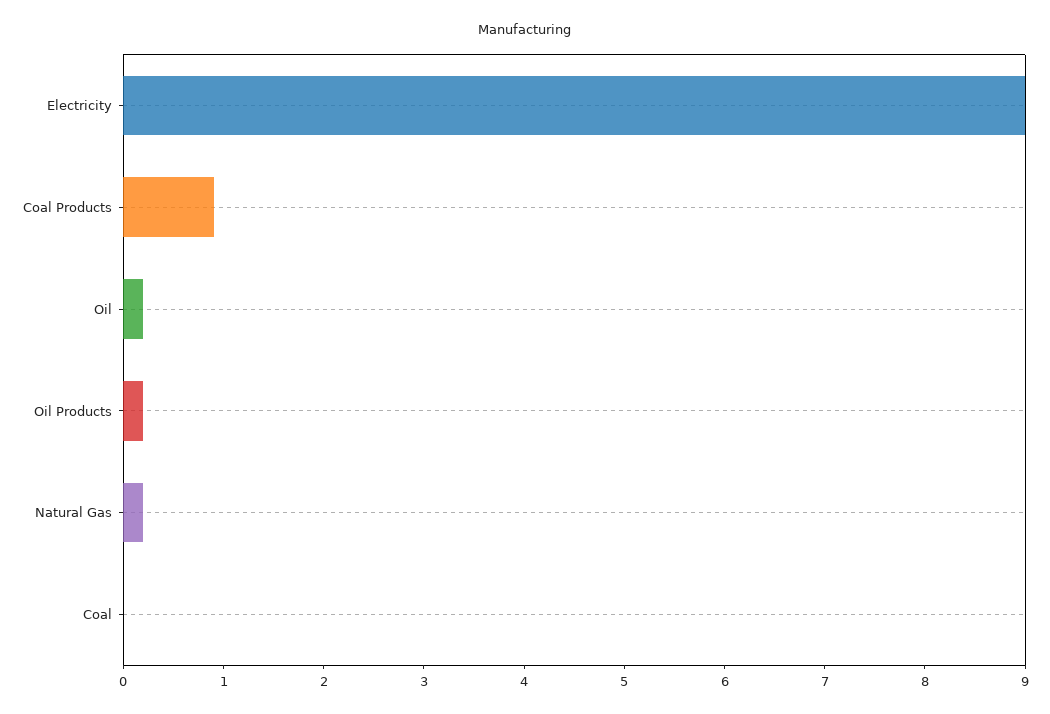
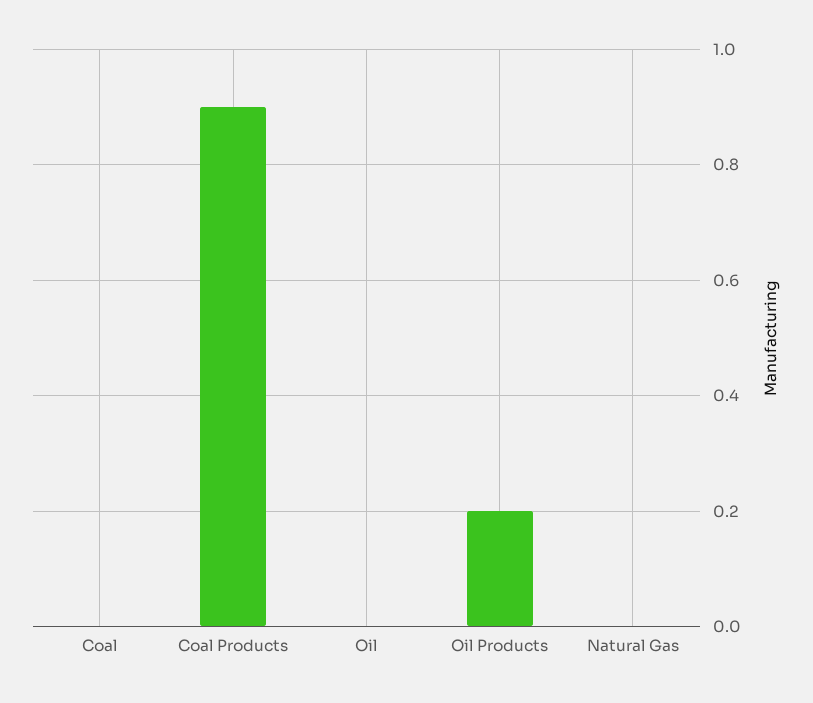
Electricity: 9 -> none
Oil: 0.2 -> 0
Natural Gas: 0.2 -> 0

